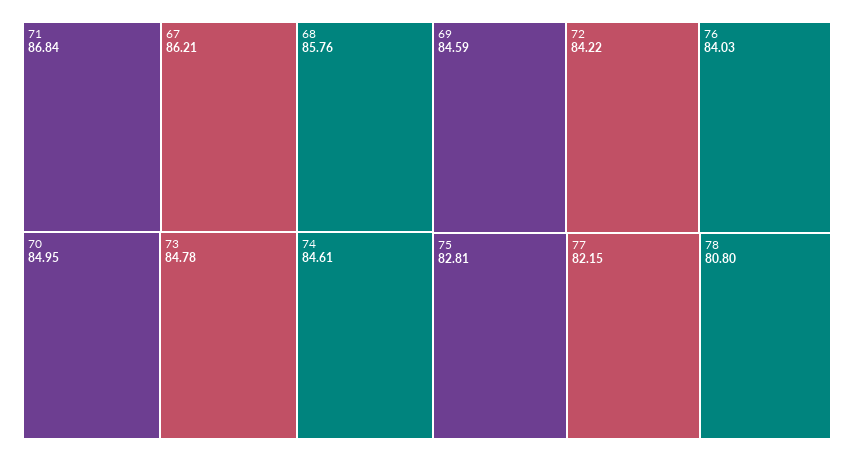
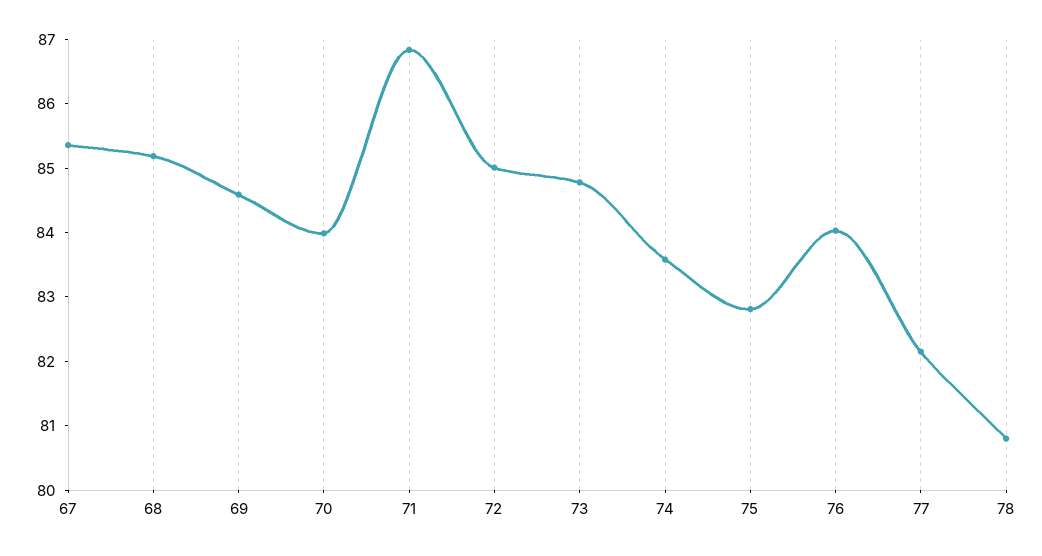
67: 86.21 -> 85.4
68: 85.76 -> 85.2
70: 84.95 -> 84
74: 84.61 -> 83.6
72: 84.22 -> 85

